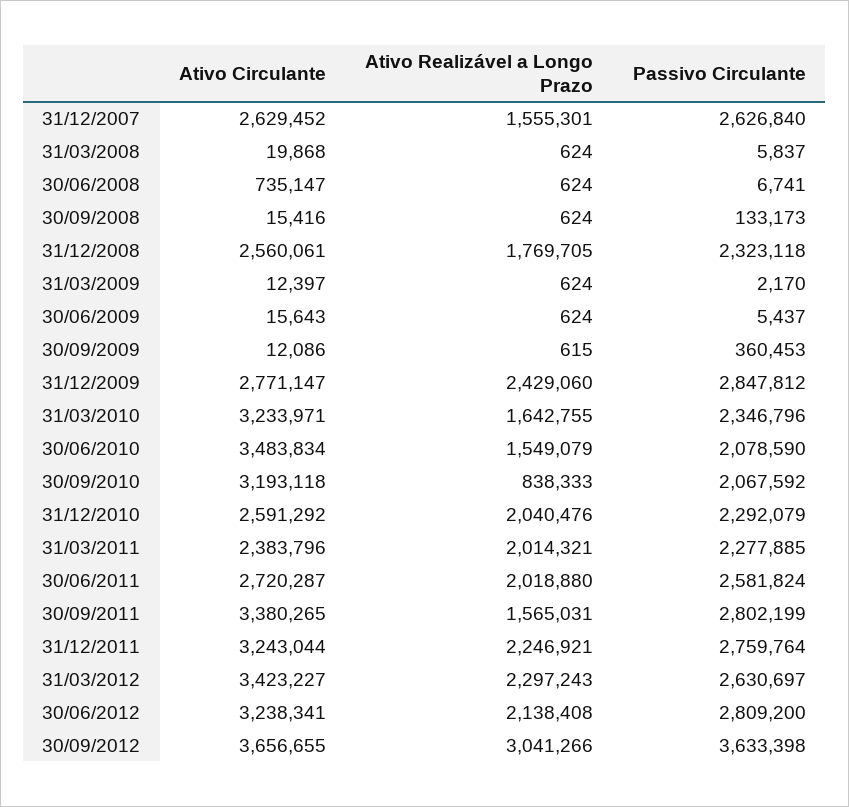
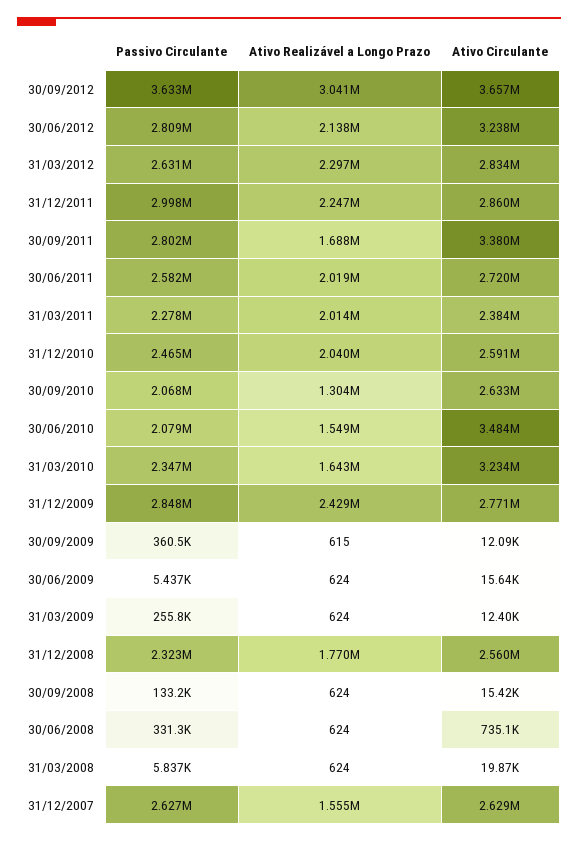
Passivo Circulante, 30/06/2008: 6741 -> 331300
Passivo Circulante, 31/03/2009: 2170 -> 255800
Ativo Circulante, 30/09/2010: 3193118 -> 2633000
Ativo Realizável a Longo Prazo, 30/09/2010: 838333 -> 1304000
Passivo Circulante, 31/12/2010: 2292079 -> 2465000
Ativo Realizável a Longo Prazo, 30/09/2011: 1565031 -> 1688000
Ativo Circulante, 31/12/2011: 3243044 -> 2860000
Passivo Circulante, 31/12/2011: 2759764 -> 2998000
Ativo Circulante, 31/03/2012: 3423227 -> 2834000

